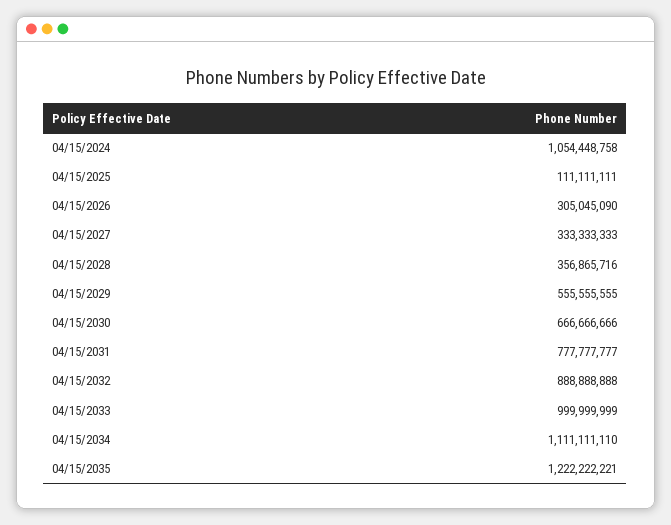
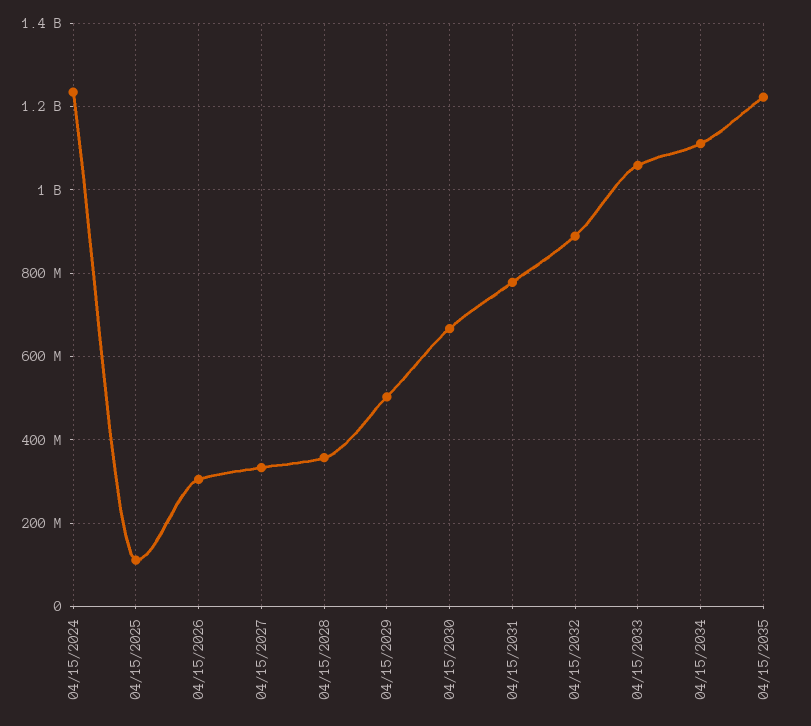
04/15/2024: 1054448758 -> 1240000000
04/15/2029: 555555555 -> 500000000
04/15/2033: 999999999 -> 1060000000

